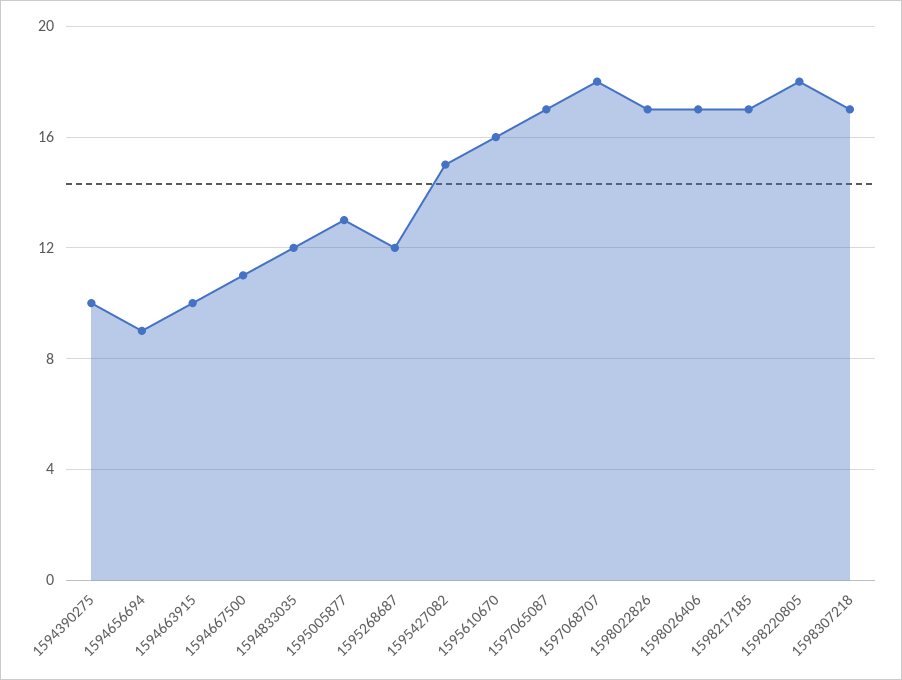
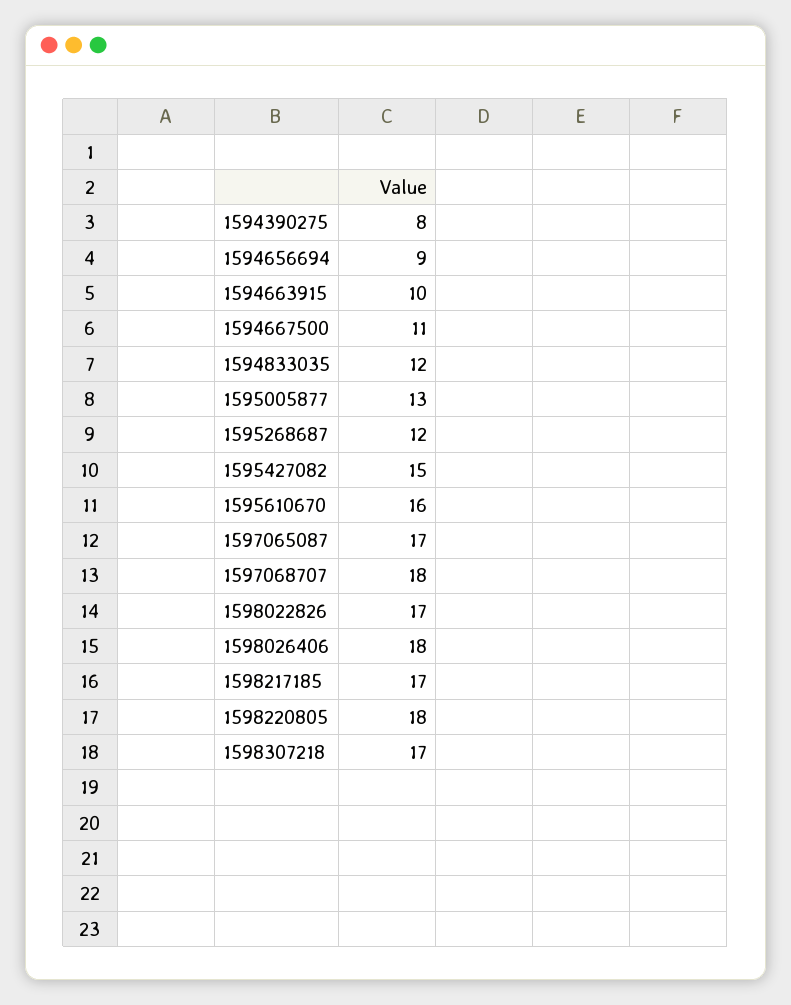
1594390275: 10 -> 8
1598026406: 17 -> 18

